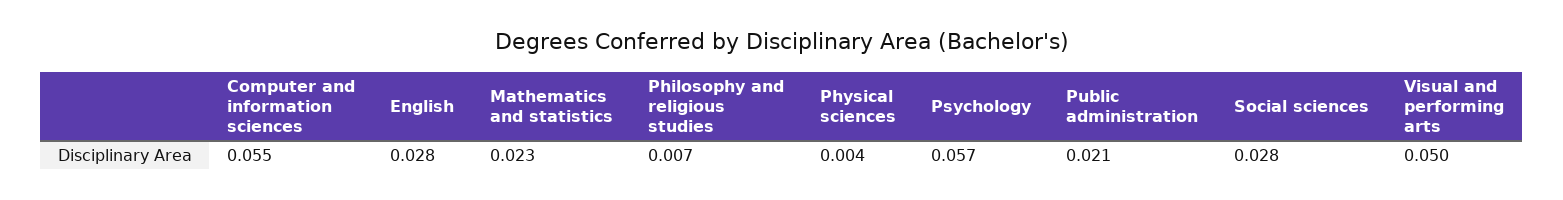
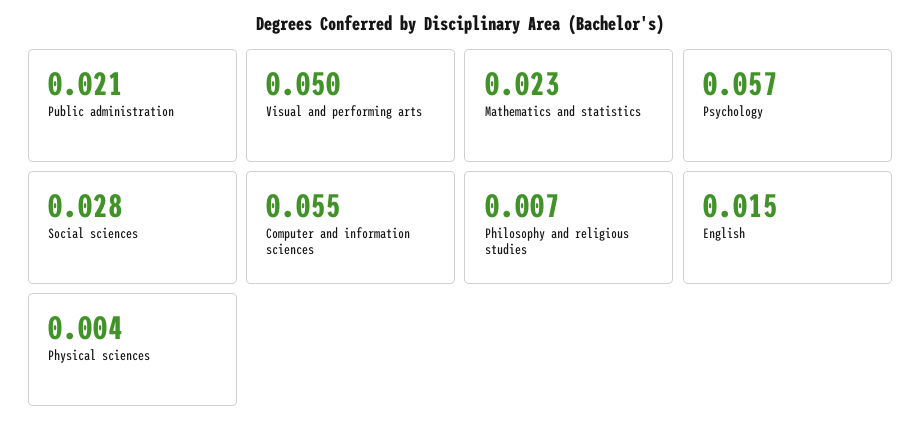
English: 0.028 -> 0.015

